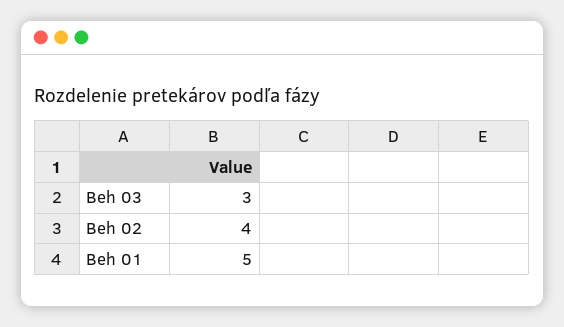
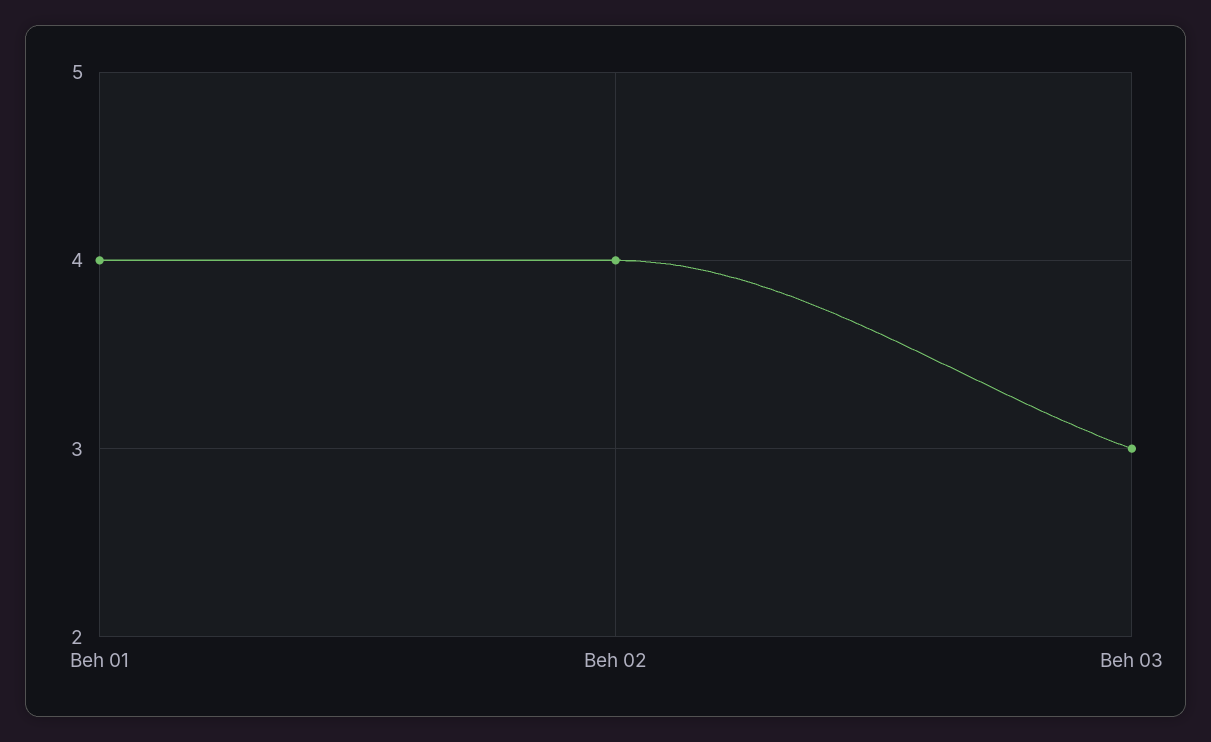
Beh 01: 5 -> 4

